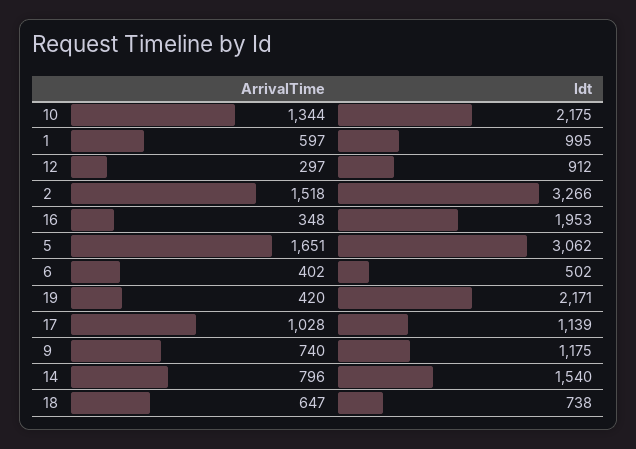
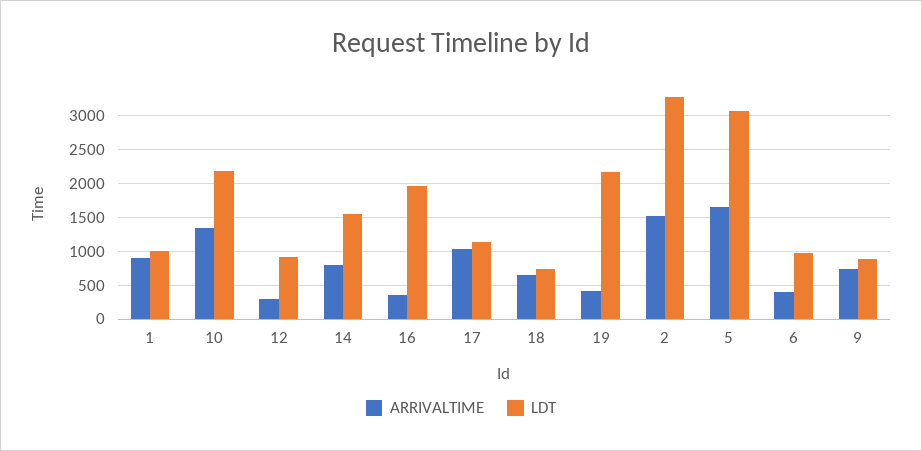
ArrivalTime, 1: 597 -> 900
ldt, 6: 502 -> 1000
ldt, 9: 1175 -> 900

